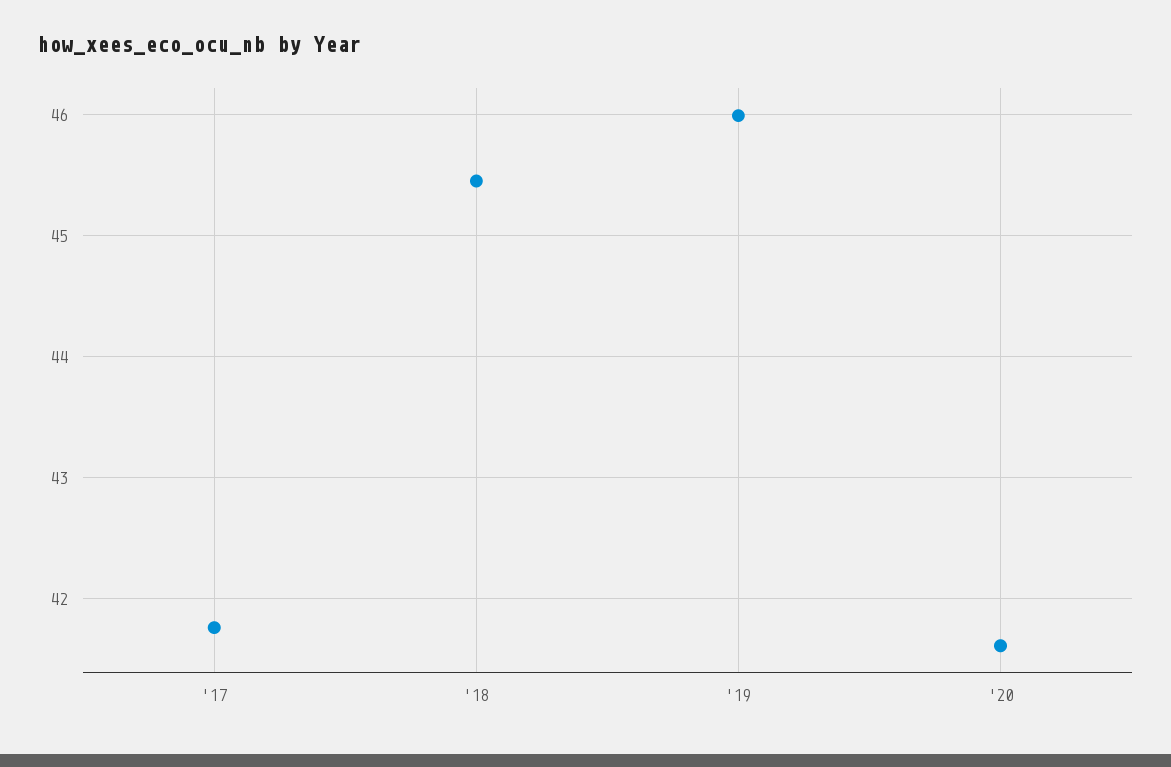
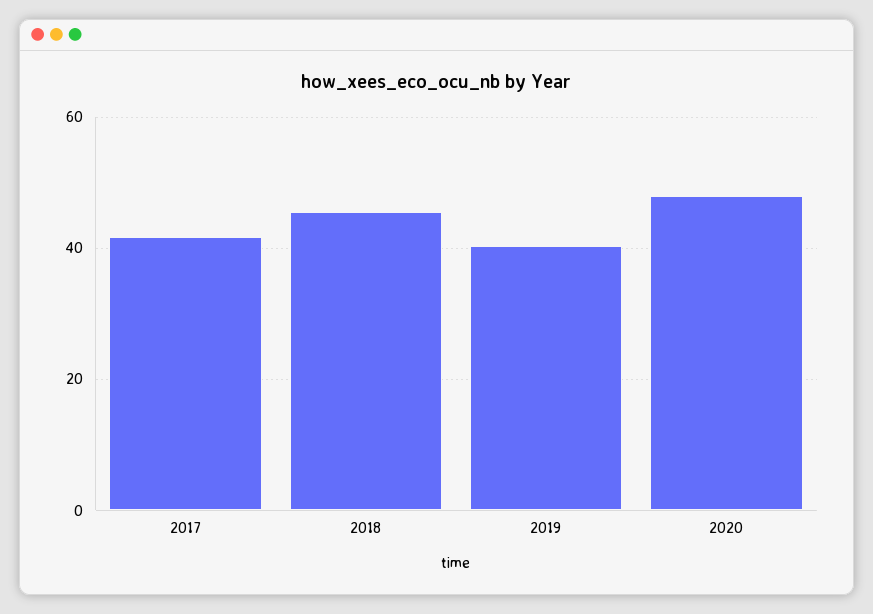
'19: 46 -> 40
'20: 41.6 -> 48

